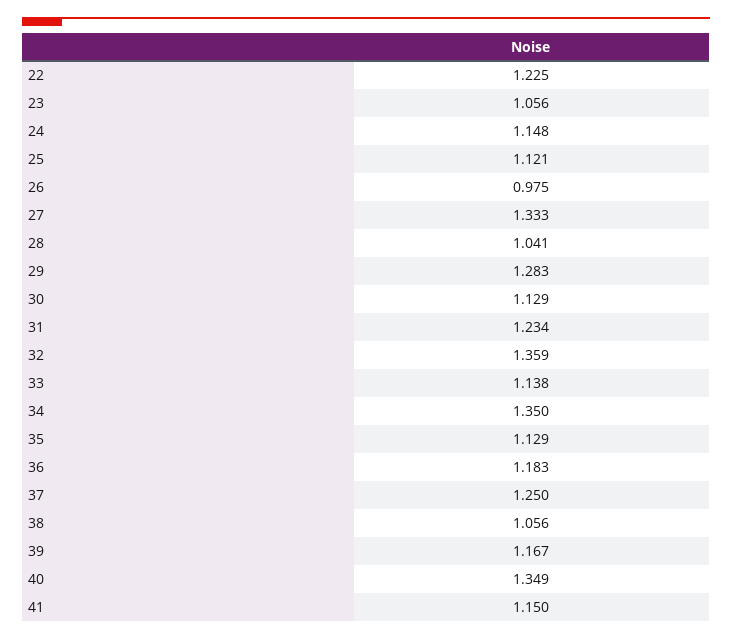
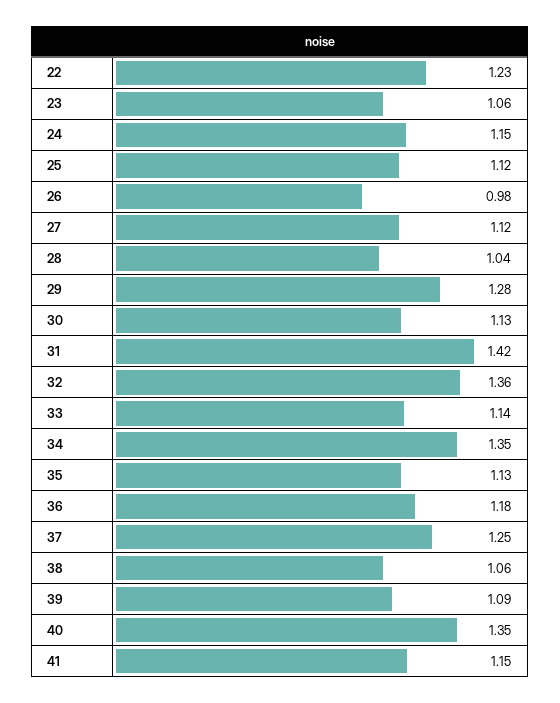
27: 1.333 -> 1.12
31: 1.234 -> 1.42
39: 1.167 -> 1.09

